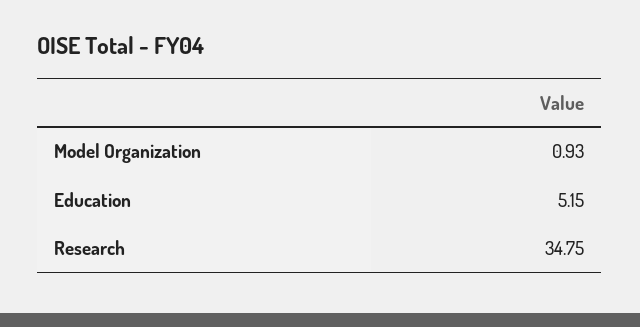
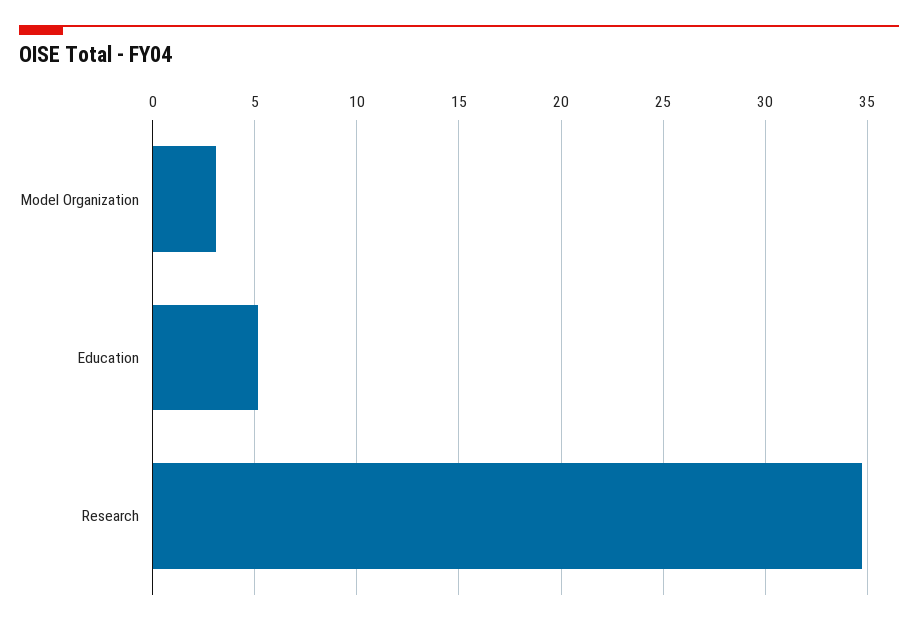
Model Organization: 0.93 -> 3

